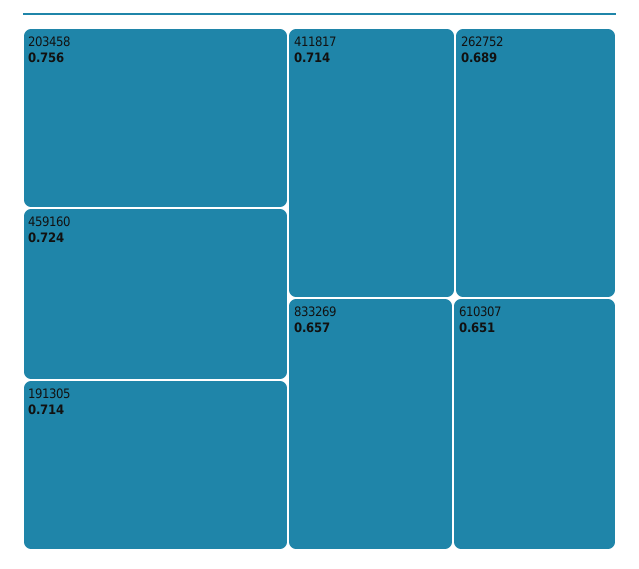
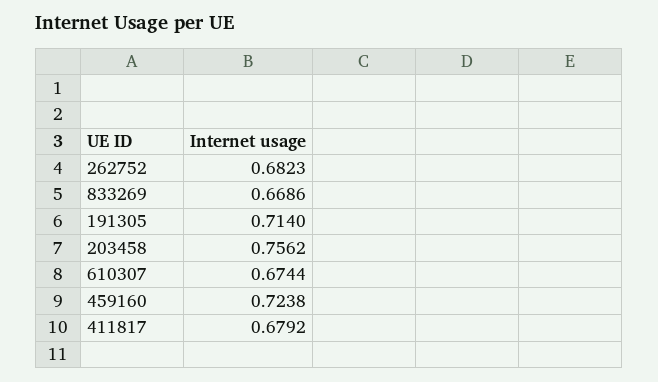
411817: 0.714 -> 0.6792
262752: 0.689 -> 0.6823
833269: 0.657 -> 0.6686
610307: 0.651 -> 0.6744

